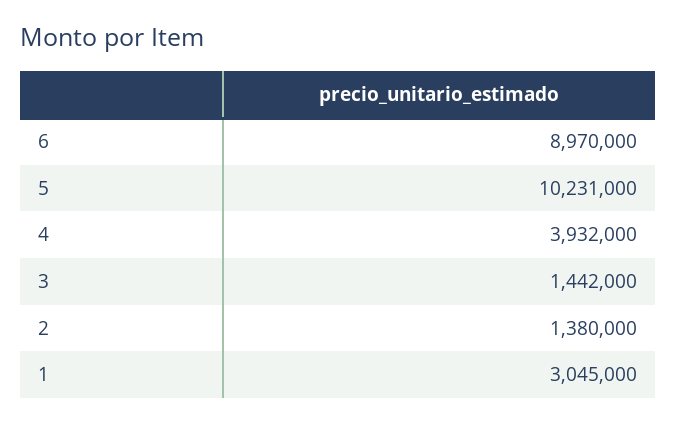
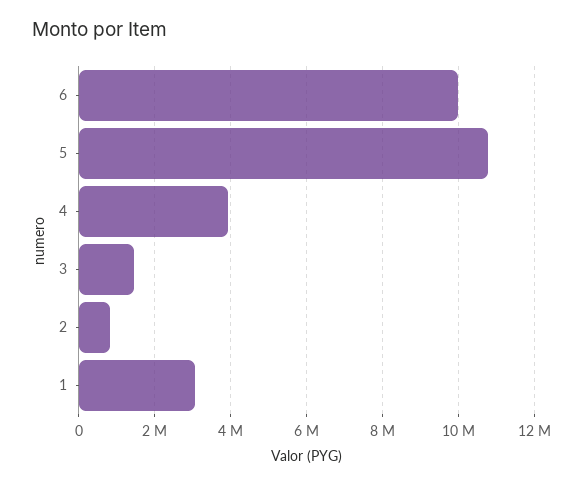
6: 8970000 -> 10000000
5: 10231000 -> 10800000
2: 1380000 -> 800000

